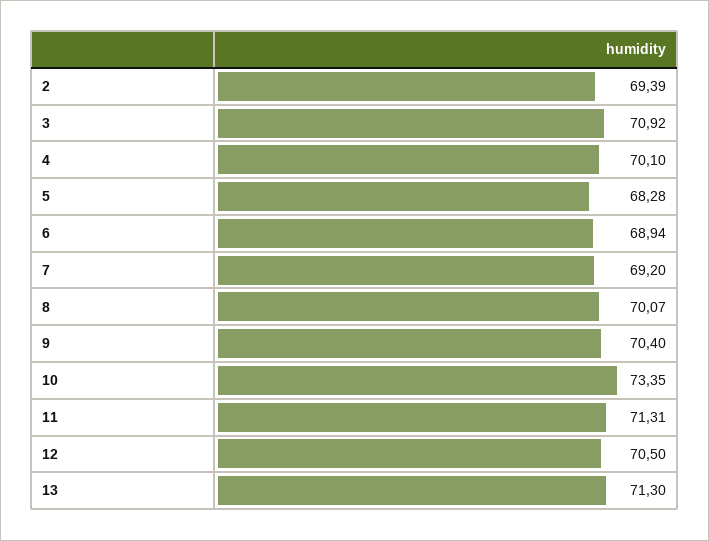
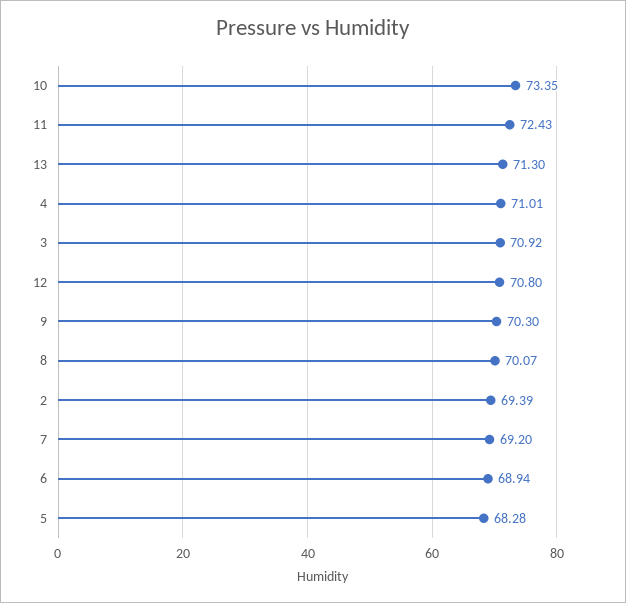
4: 70.1 -> 71.01
9: 70.4 -> 70.3
11: 71.31 -> 72.43
12: 70.5 -> 70.8

